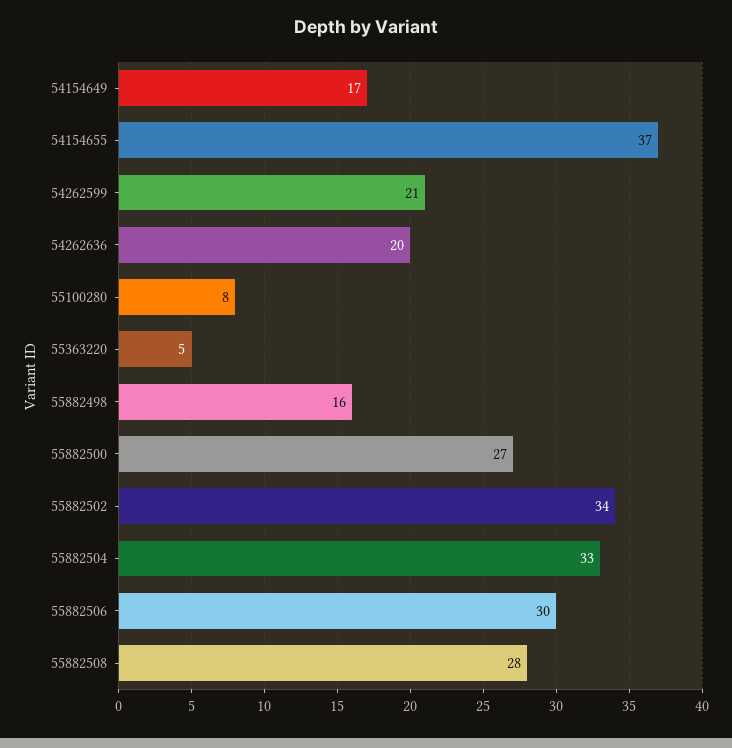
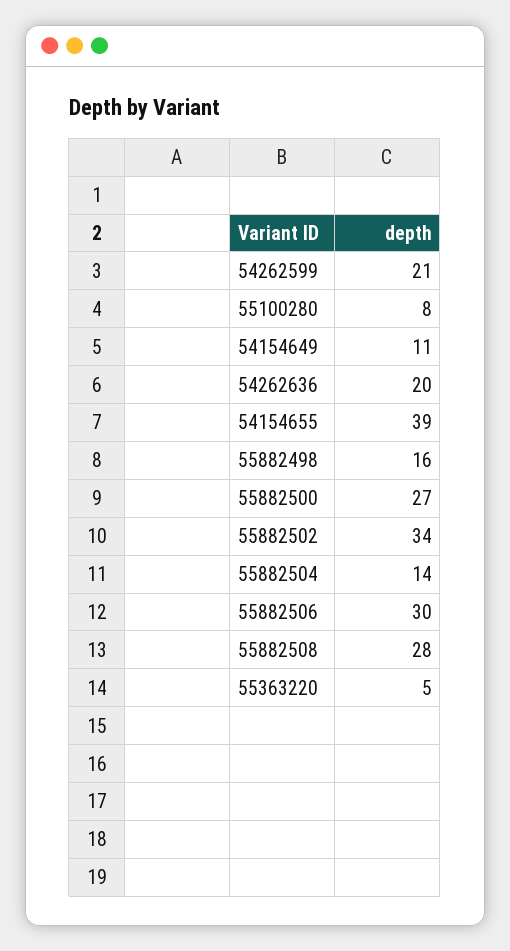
54154649: 17 -> 11
54154655: 37 -> 39
55882504: 33 -> 14

